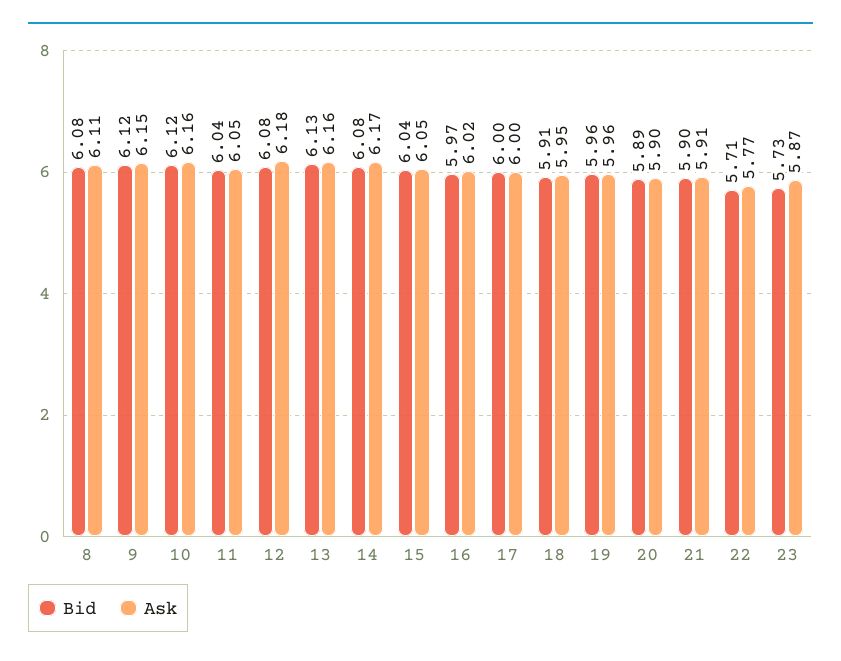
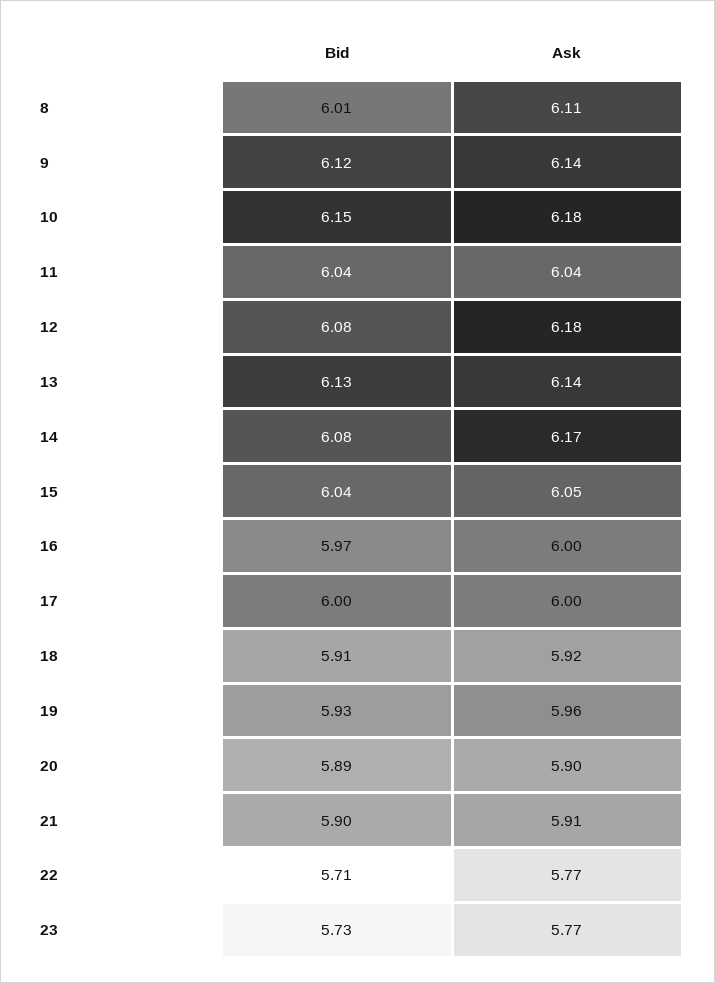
Bid, 8: 6.08 -> 6.01
Ask, 9: 6.15 -> 6.14
Bid, 10: 6.12 -> 6.15
Ask, 10: 6.16 -> 6.18
Ask, 11: 6.05 -> 6.04
Ask, 13: 6.16 -> 6.14
Ask, 16: 6.02 -> 6
Ask, 18: 5.95 -> 5.92
Bid, 19: 5.96 -> 5.93
Ask, 23: 5.87 -> 5.77

